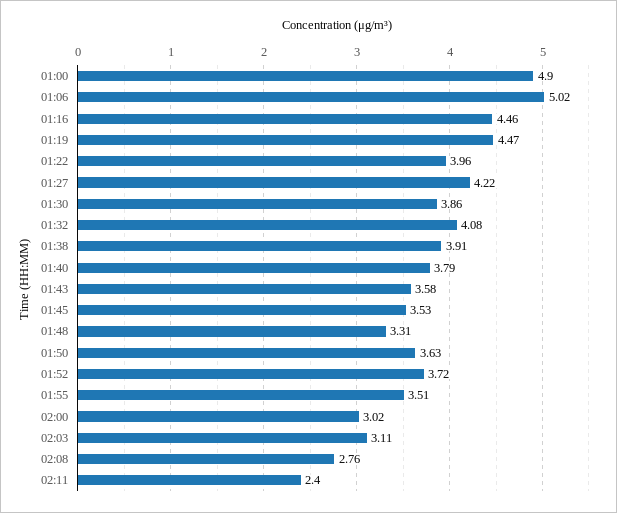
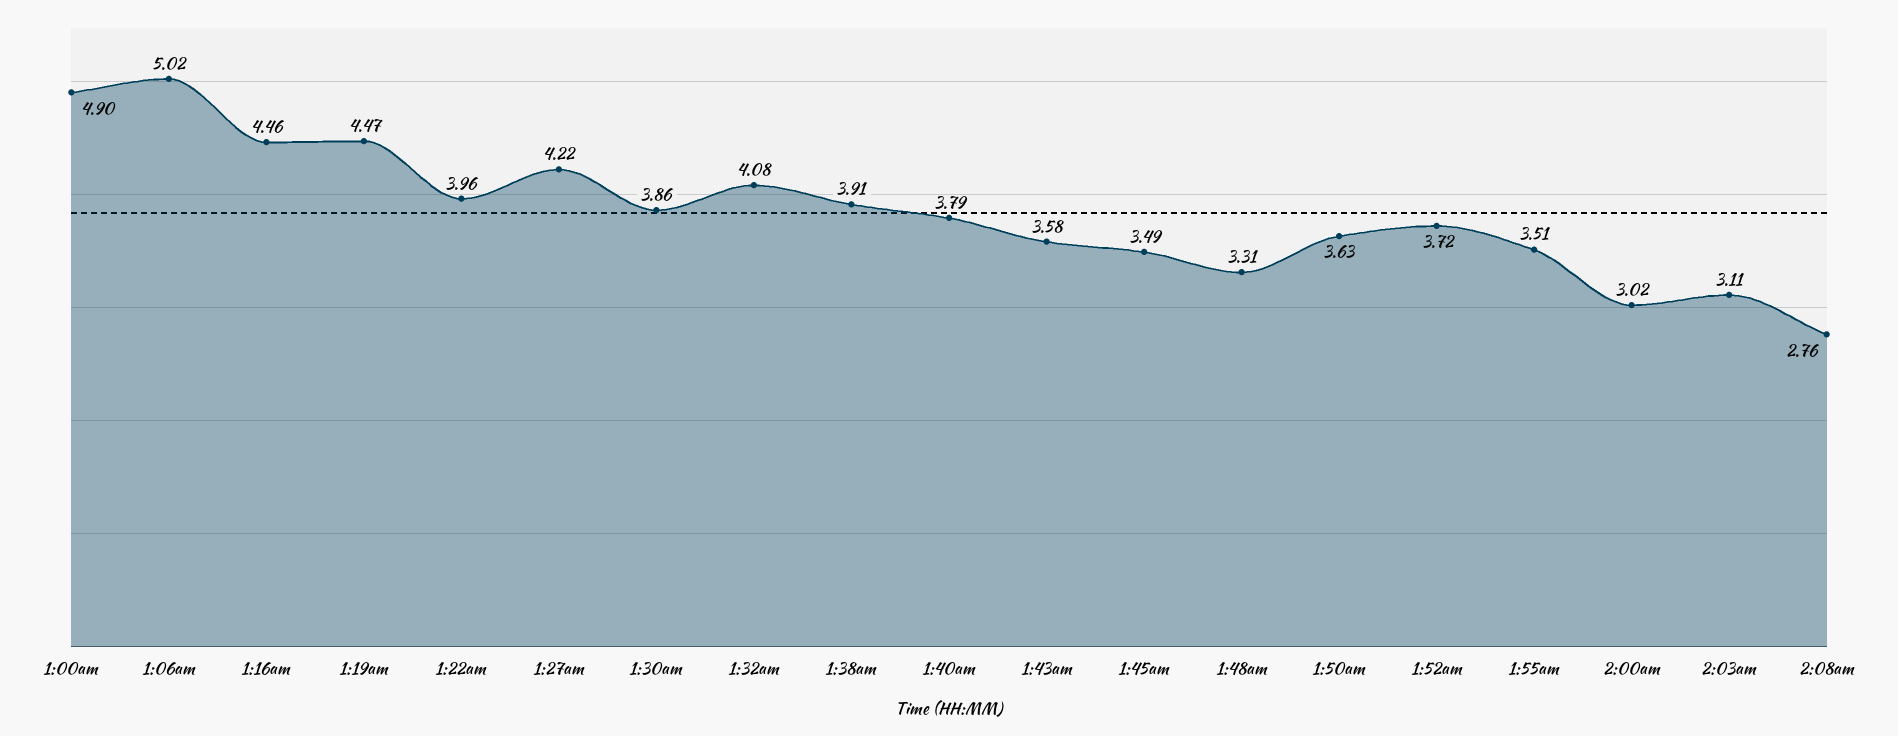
01:45: 3.53 -> 3.49
02:11: 2.4 -> none

